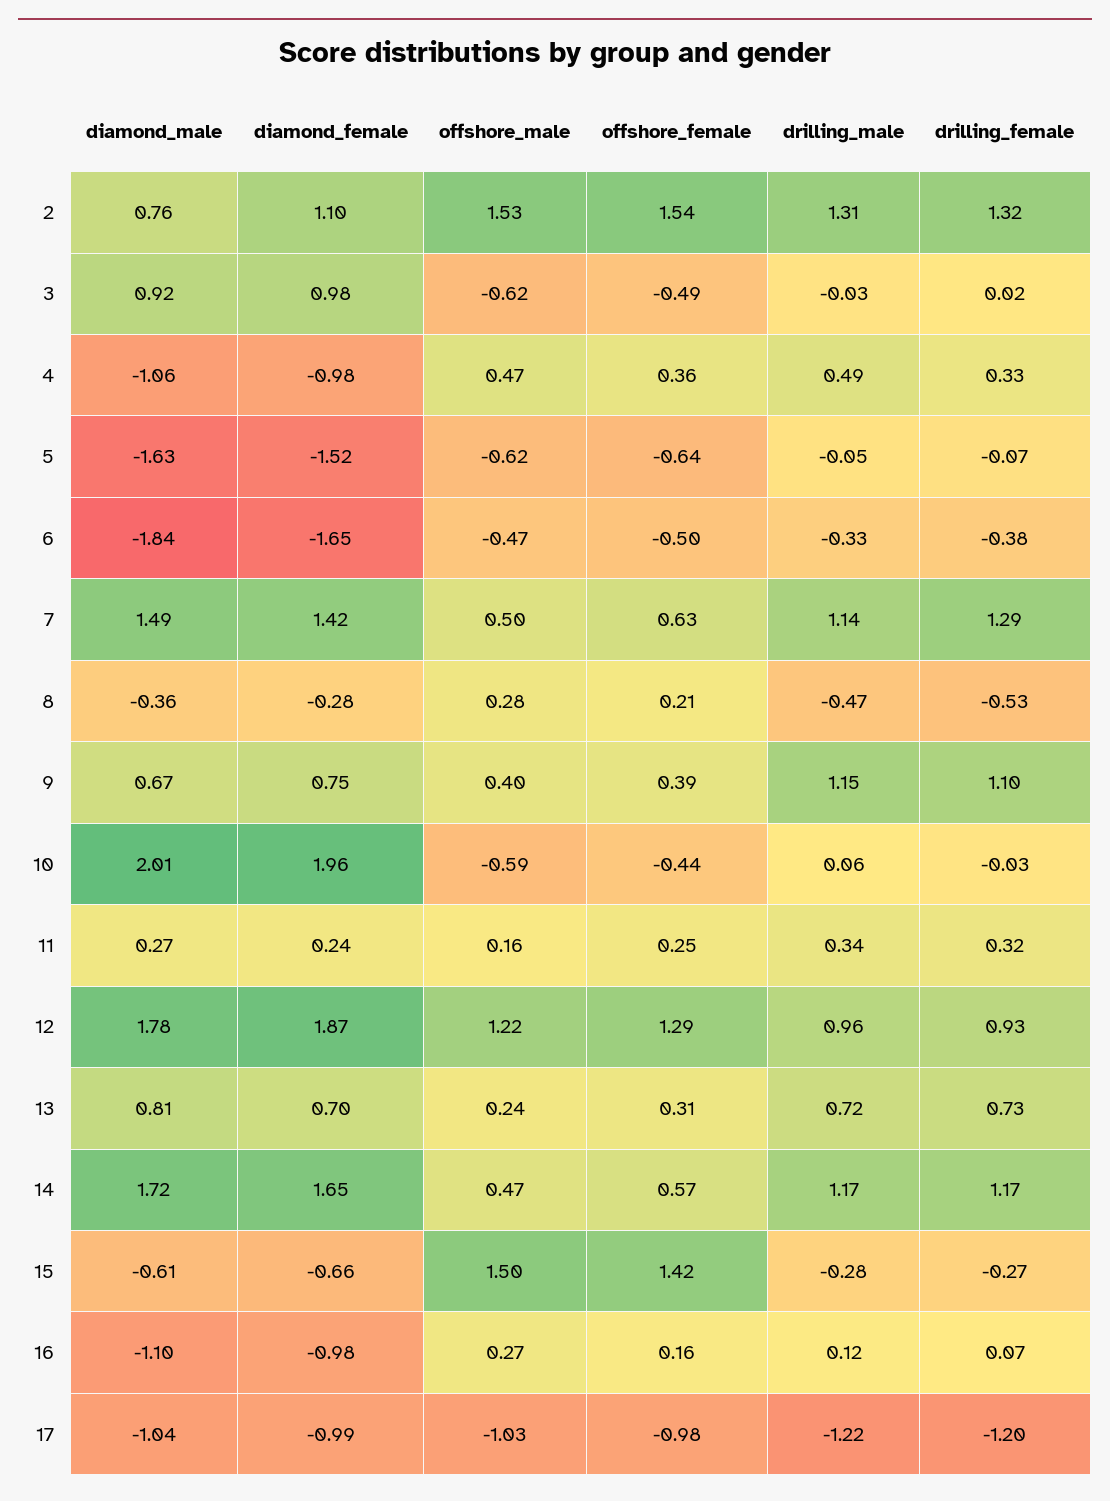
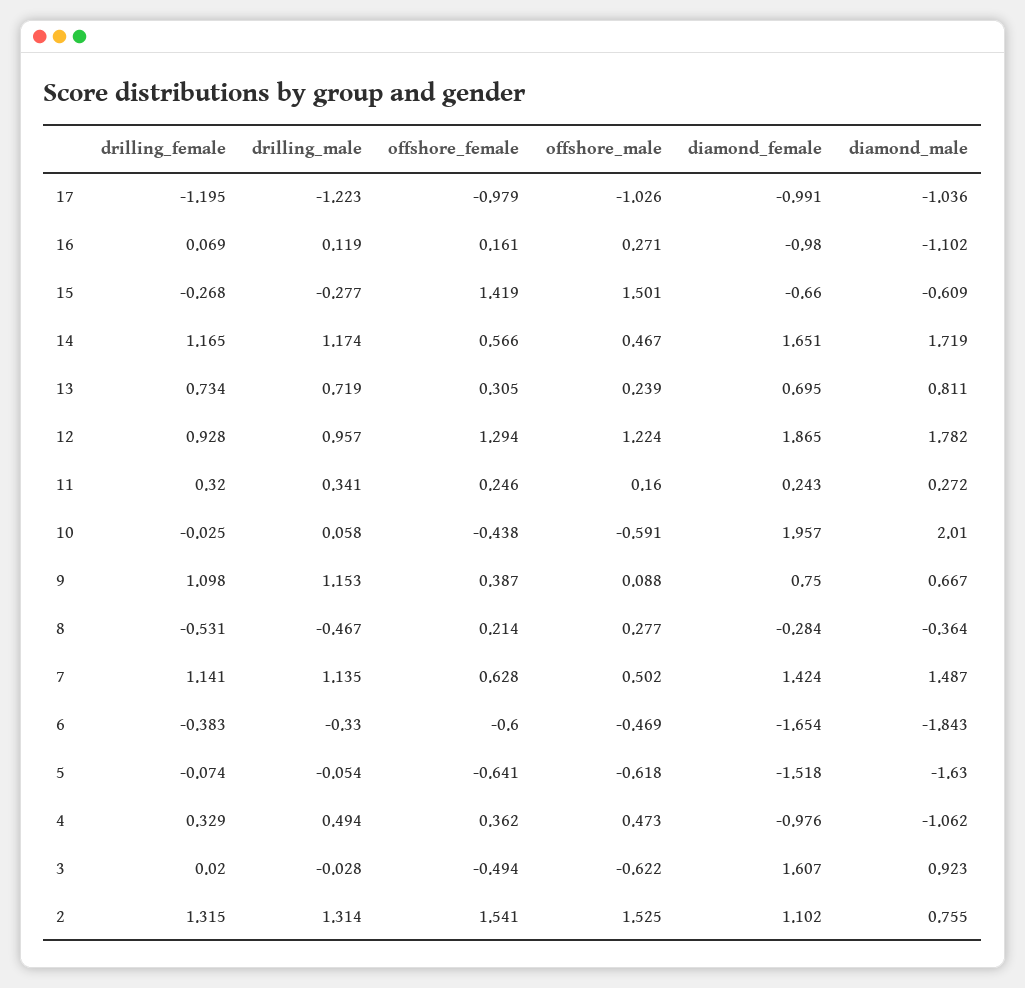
diamond_female, 3: 0.98 -> 1.607
offshore_female, 6: -0.5 -> -0.6
drilling_female, 7: 1.29 -> 1.141
offshore_male, 9: 0.4 -> 0.088

